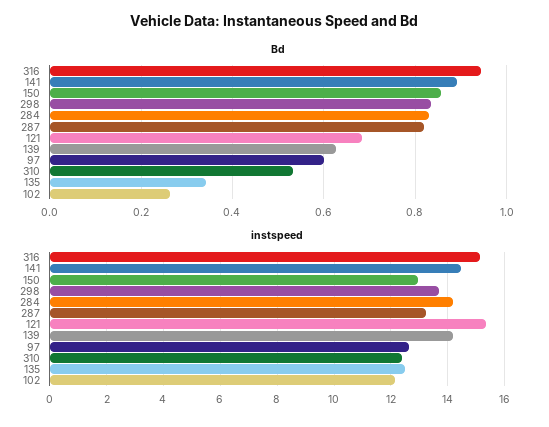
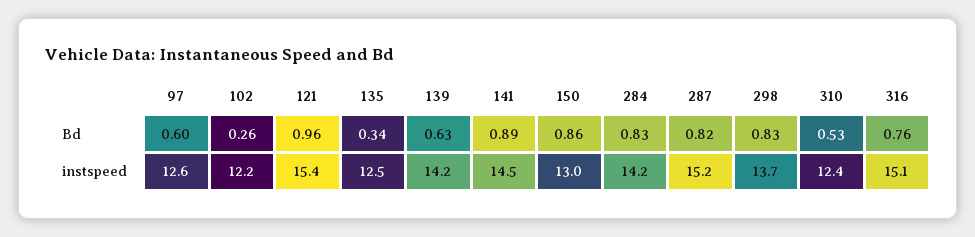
Bd, 316: 0.94 -> 0.76
Bd, 121: 0.68 -> 0.96
instspeed, 287: 13.25 -> 15.2

